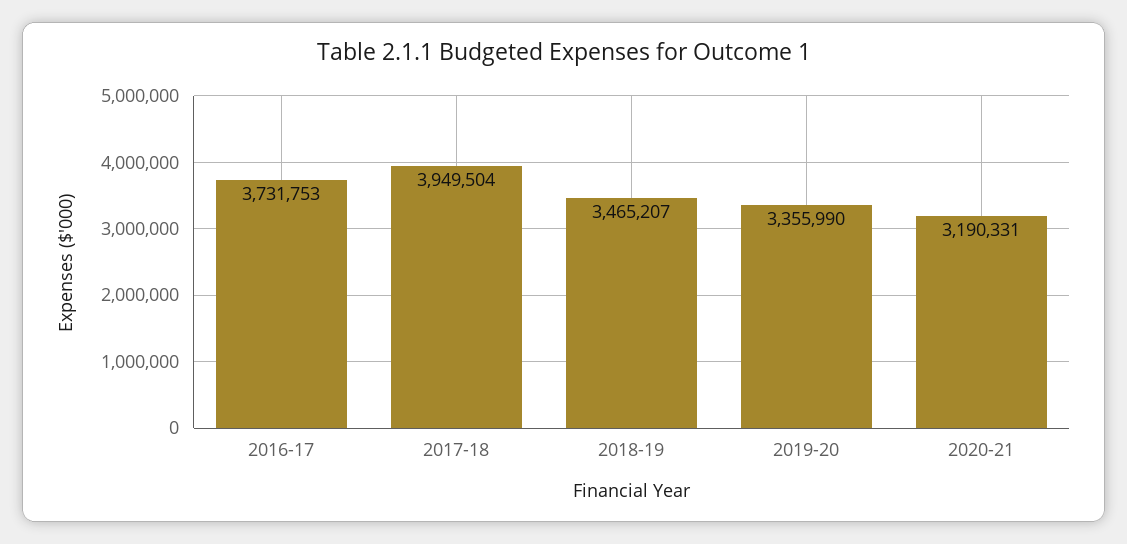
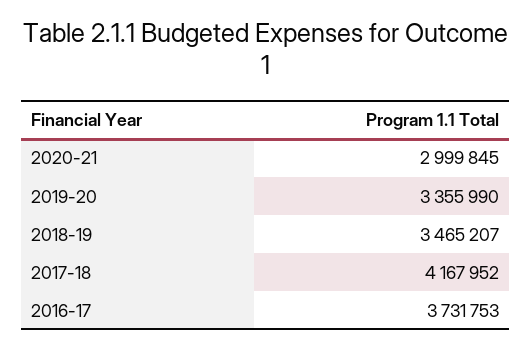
2017-18: 3949504 -> 4167952
2020-21: 3190331 -> 2999845

